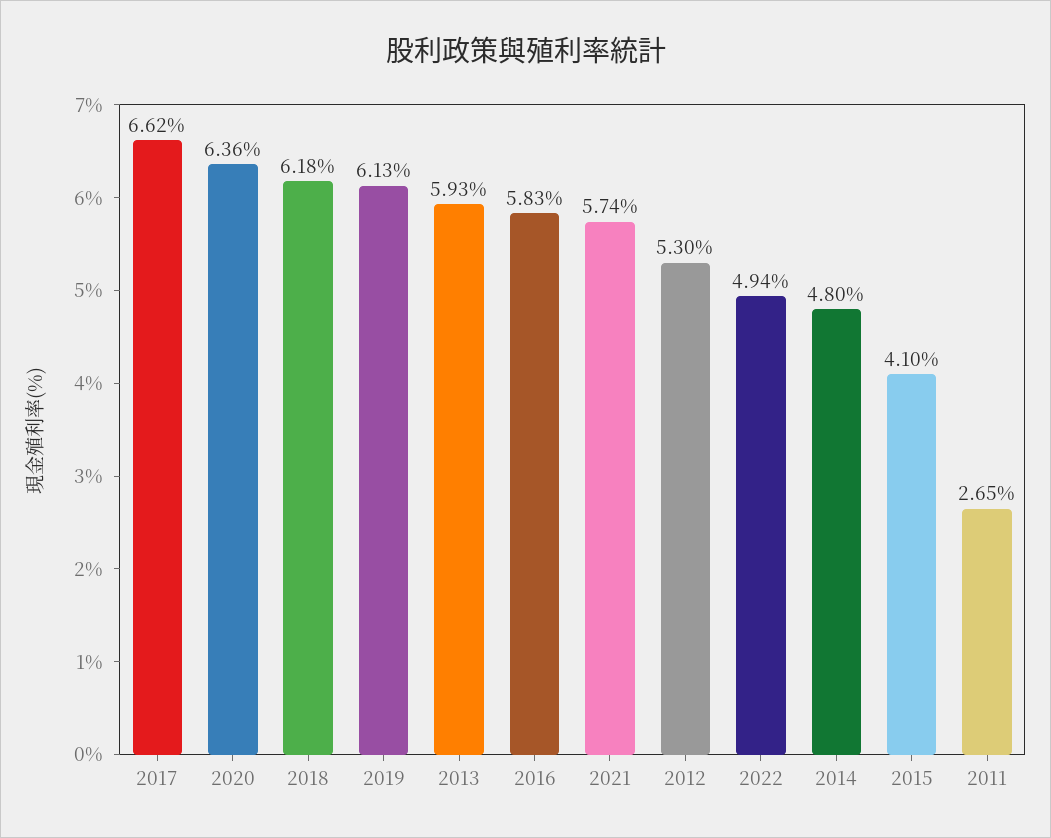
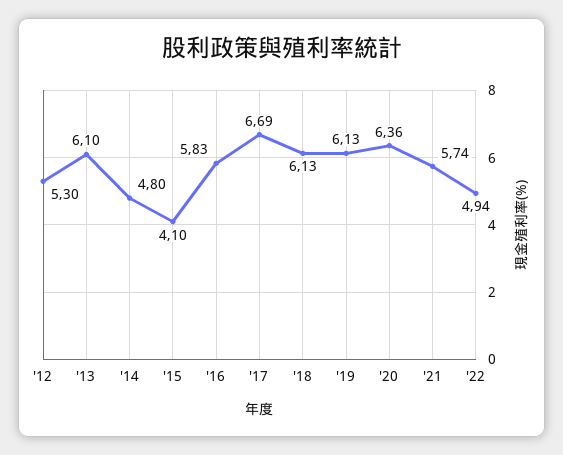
2017: 6.62 -> 6.69
2018: 6.18 -> 6.13
2013: 5.93 -> 6.1
2011: 2.65 -> none

